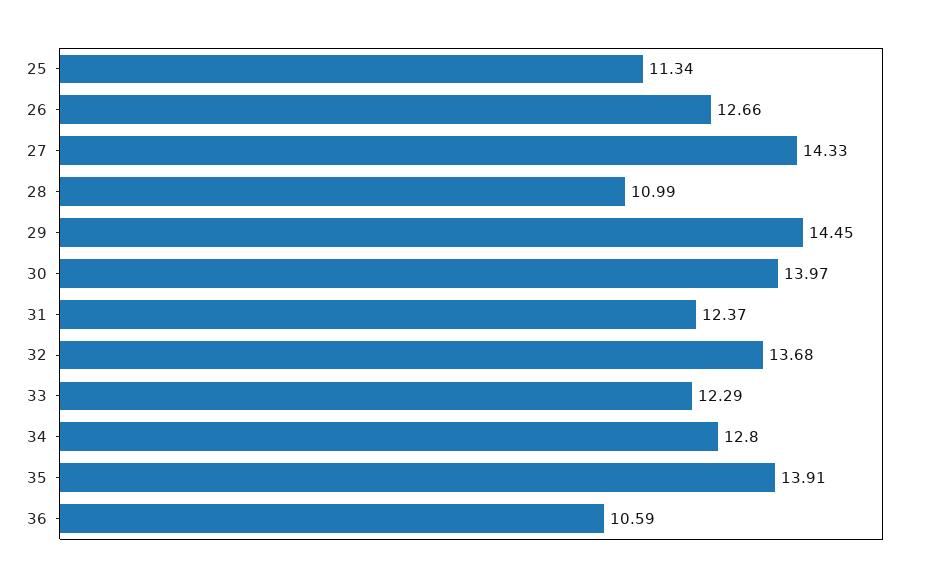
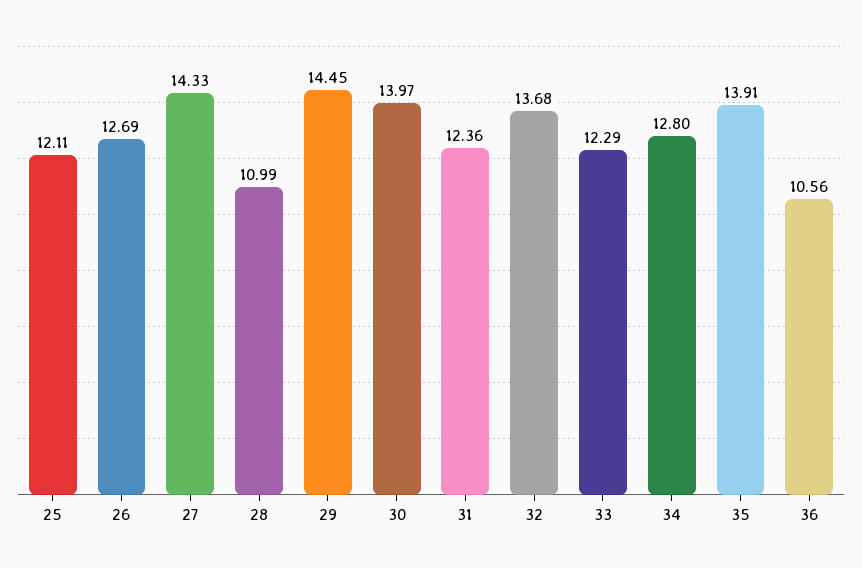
25: 11.34 -> 12.11
26: 12.66 -> 12.69
31: 12.37 -> 12.36
36: 10.59 -> 10.56

